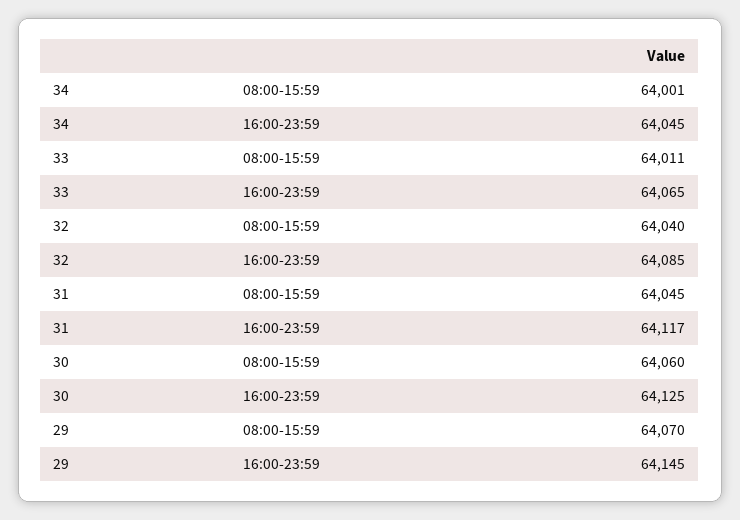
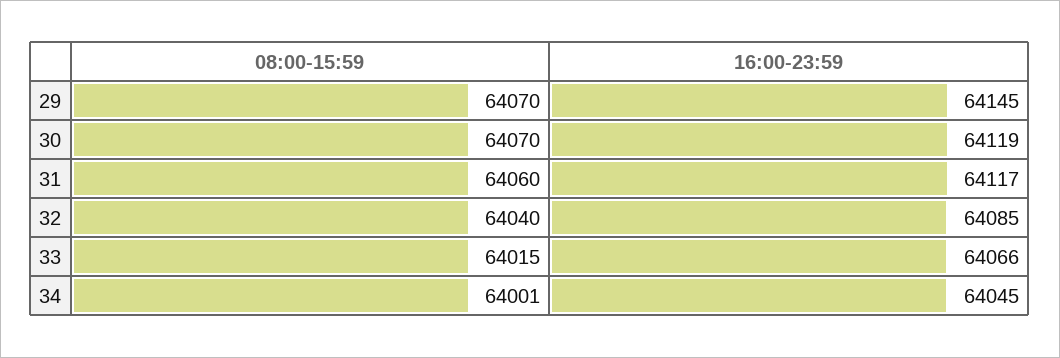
33, 08:00-15:59: 64011 -> 64015
33, 16:00-23:59: 64065 -> 64066
31, 08:00-15:59: 64045 -> 64060
30, 08:00-15:59: 64060 -> 64070
30, 16:00-23:59: 64125 -> 64119

